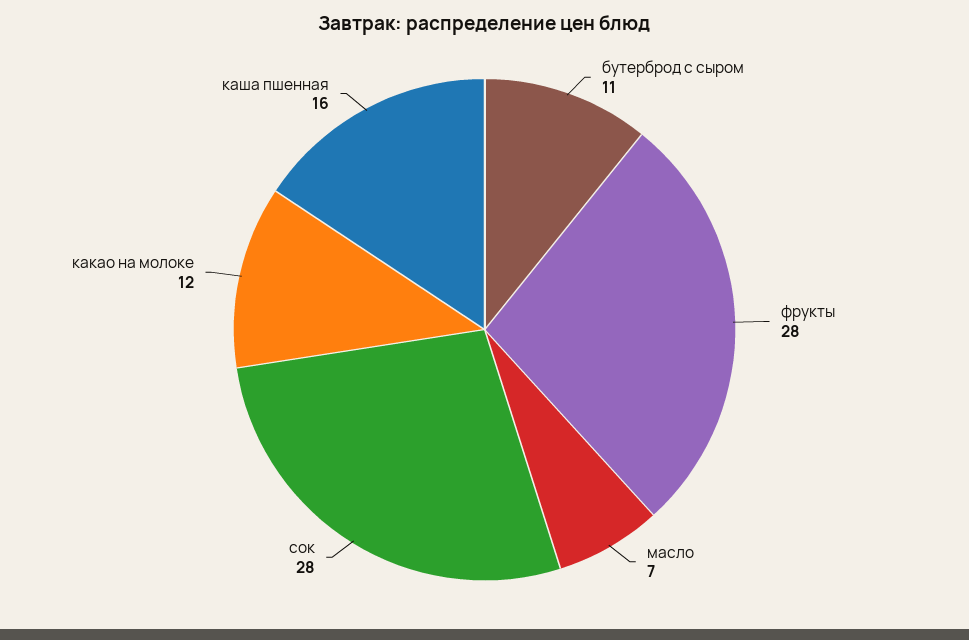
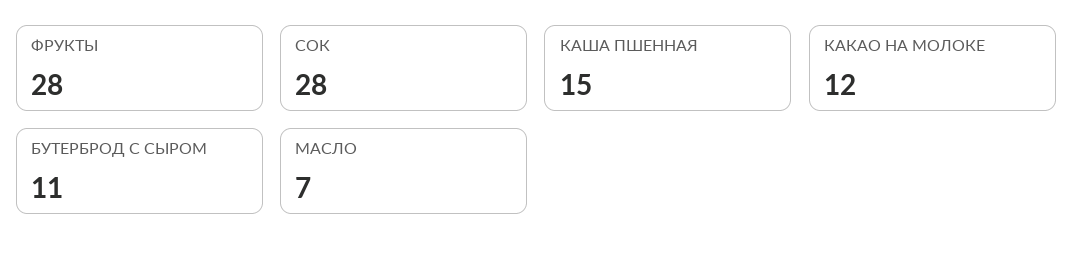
каша пшенная: 16 -> 15

